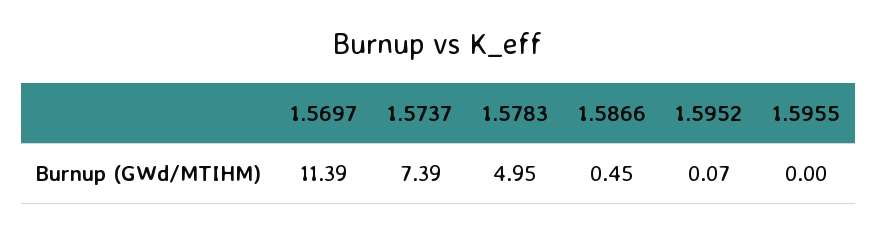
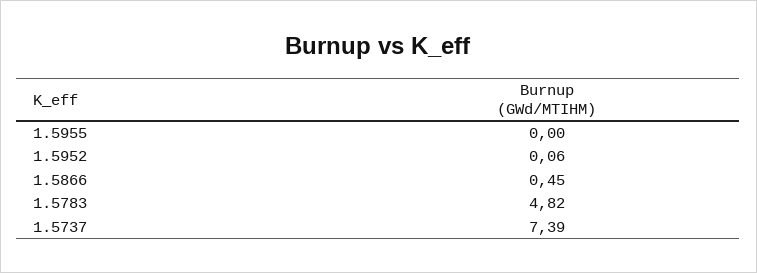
1.5697: 11.39 -> none
1.5783: 4.95 -> 4.82
1.5952: 0.07 -> 0.06

